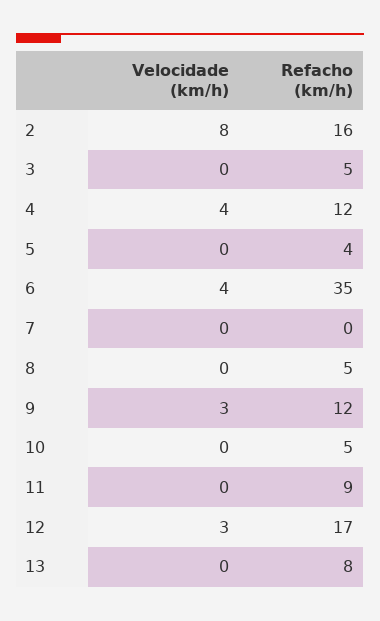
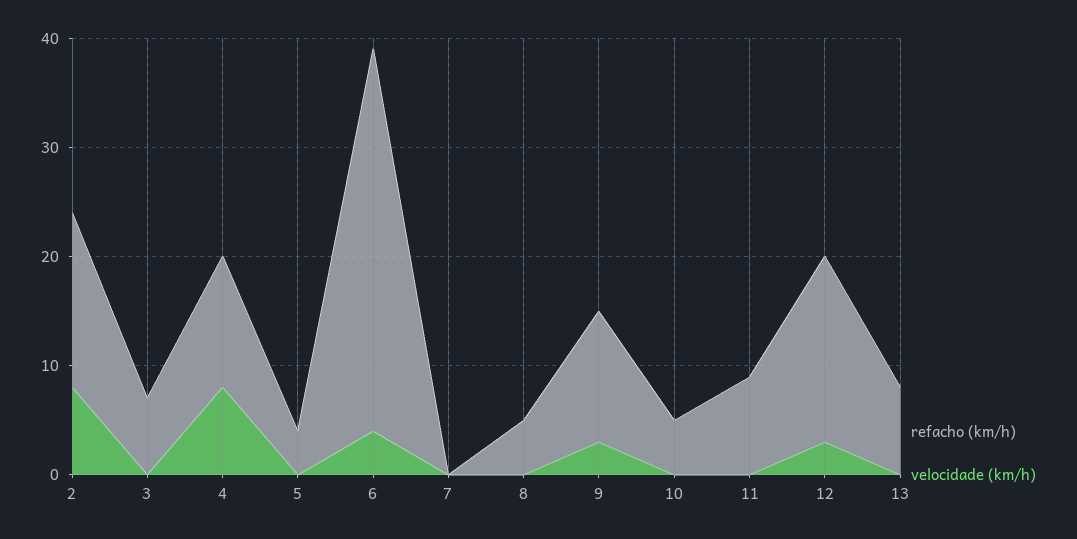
Refacho (km/h), 3: 5 -> 7
Velocidade (km/h), 4: 4 -> 8

